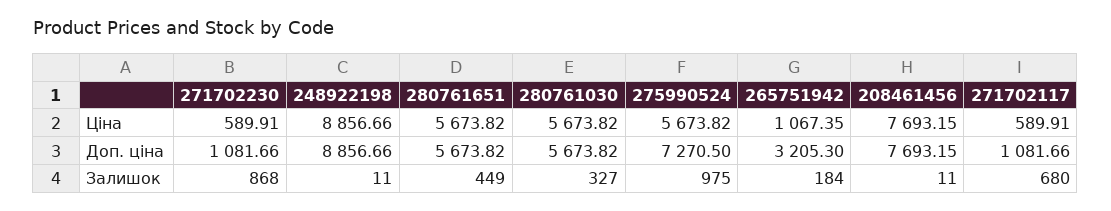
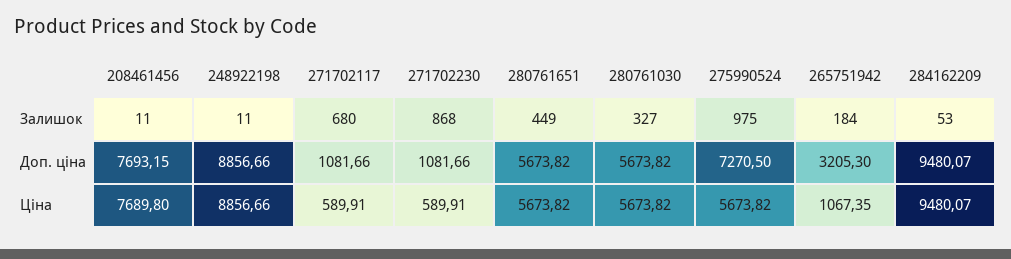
208461456, Ціна: 7693.15 -> 7689.8
284162209, Залишок: none -> 53
284162209, Доп. ціна: none -> 9480.07
284162209, Ціна: none -> 9480.07

